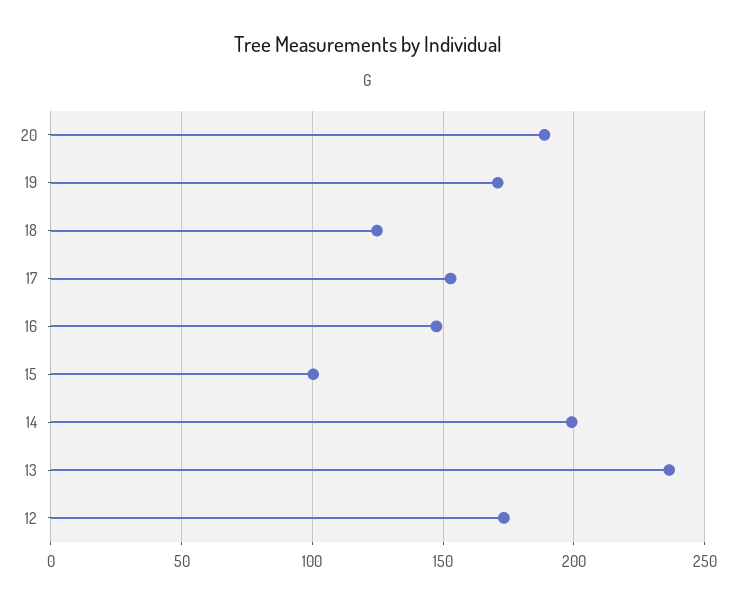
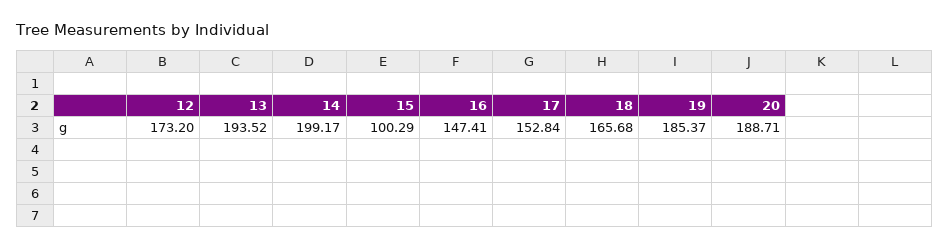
19: 170 -> 185.37
18: 125 -> 165.68
13: 235 -> 193.52

